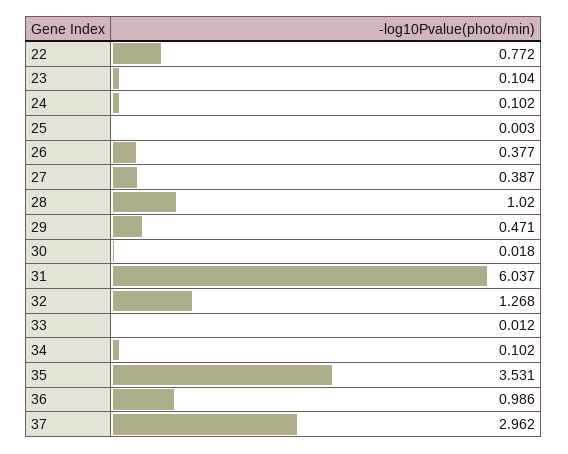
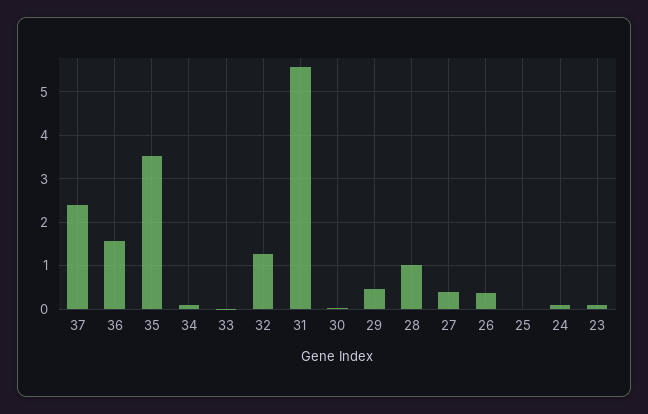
22: 0.772 -> none
31: 6.037 -> 5.6
36: 0.986 -> 1.6
37: 2.962 -> 2.4

